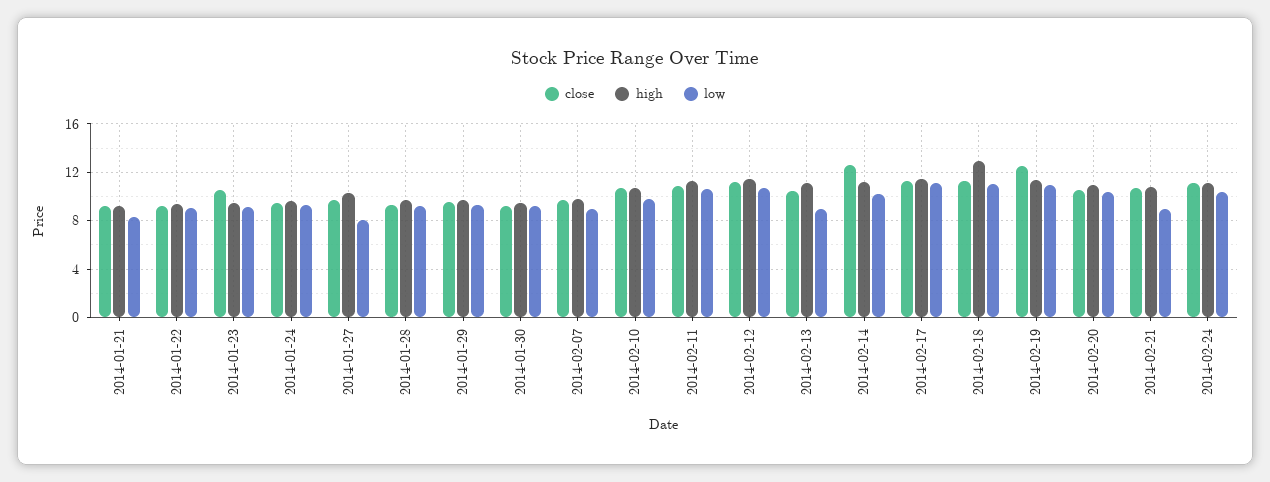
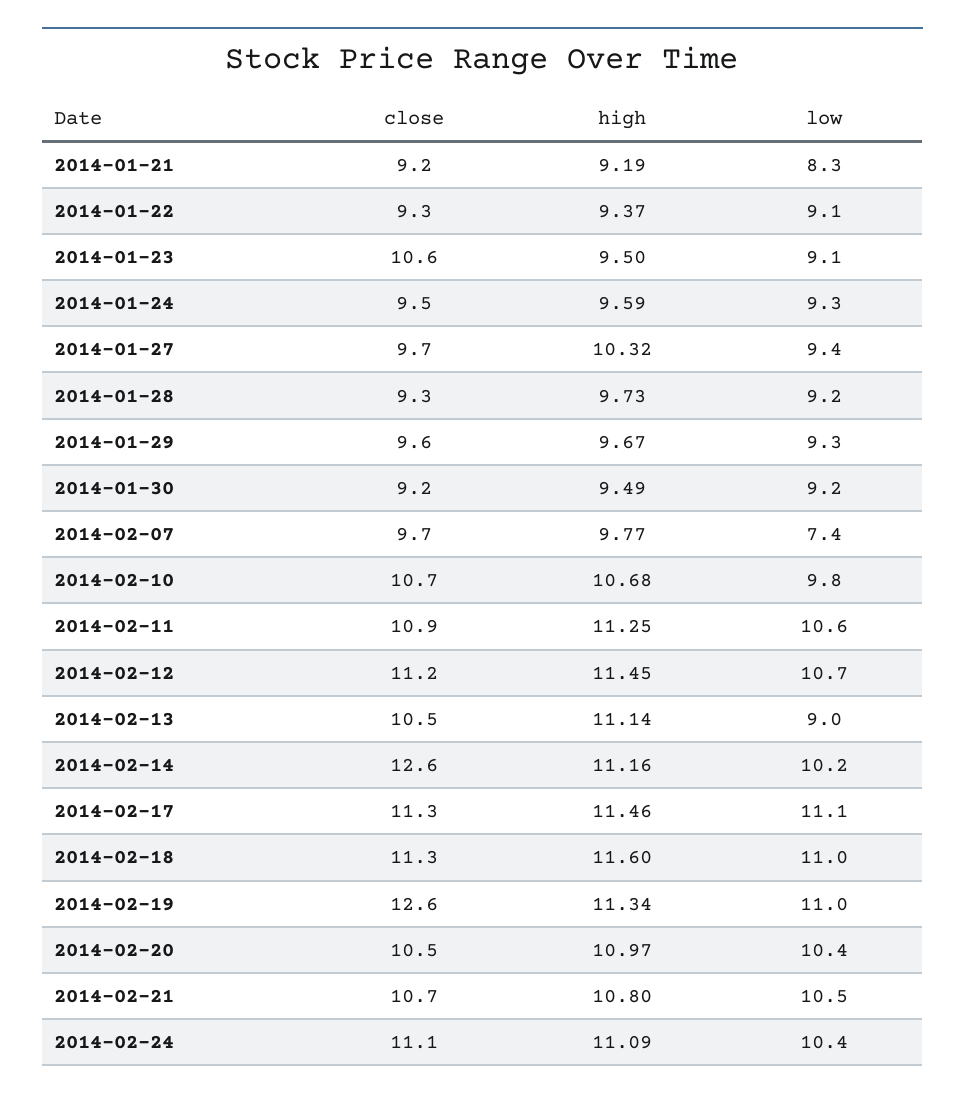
low, 2014-01-27: 8 -> 9.4
low, 2014-02-07: 9 -> 7.4
high, 2014-02-18: 13 -> 11.6
low, 2014-02-21: 9 -> 10.5

